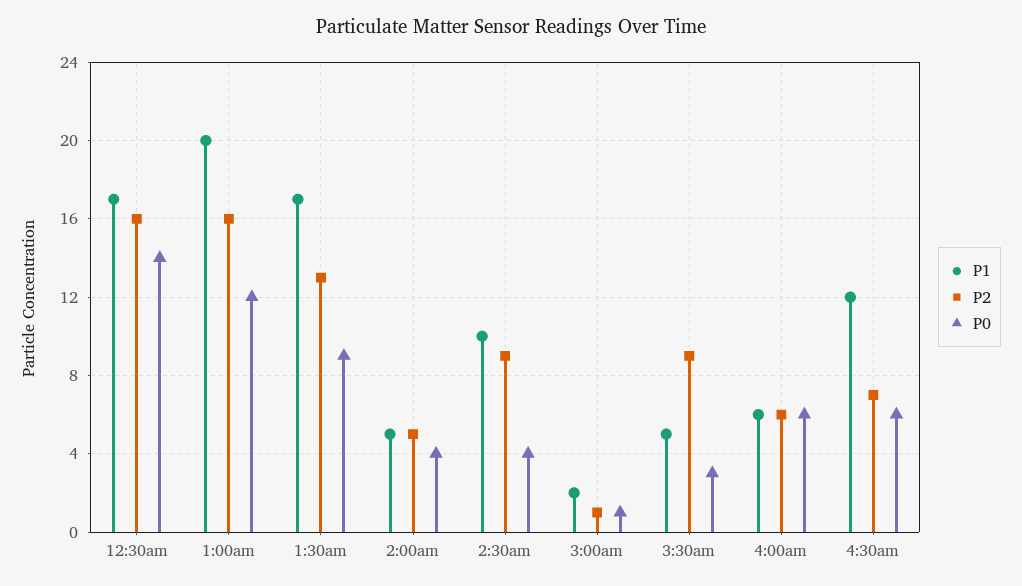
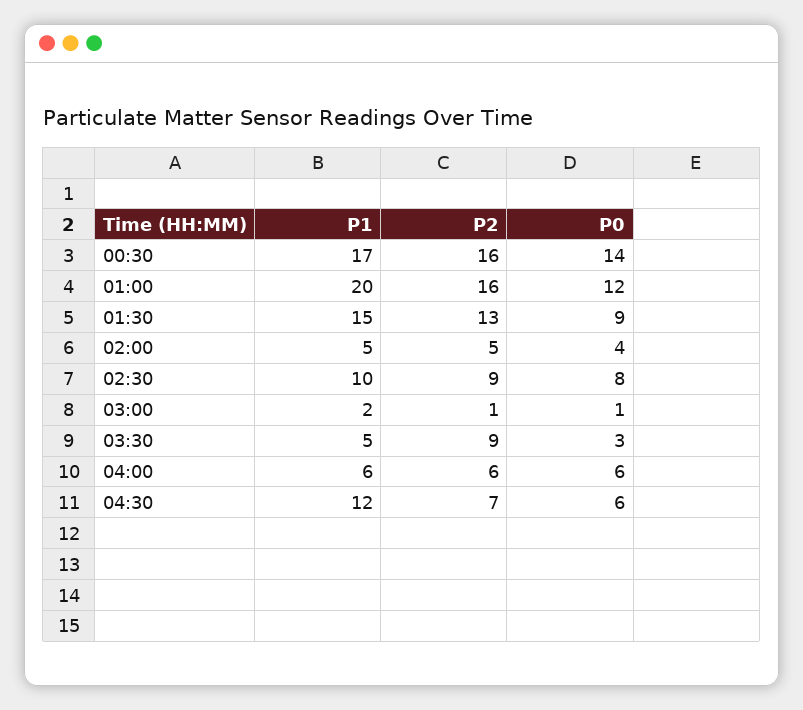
P1, 1:30am: 17 -> 15
P0, 2:30am: 4 -> 8

